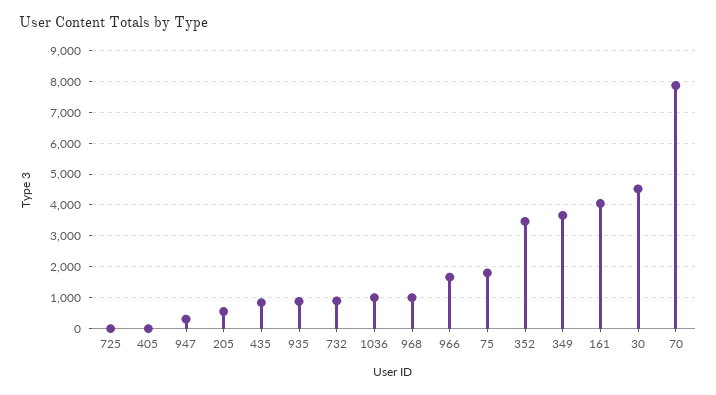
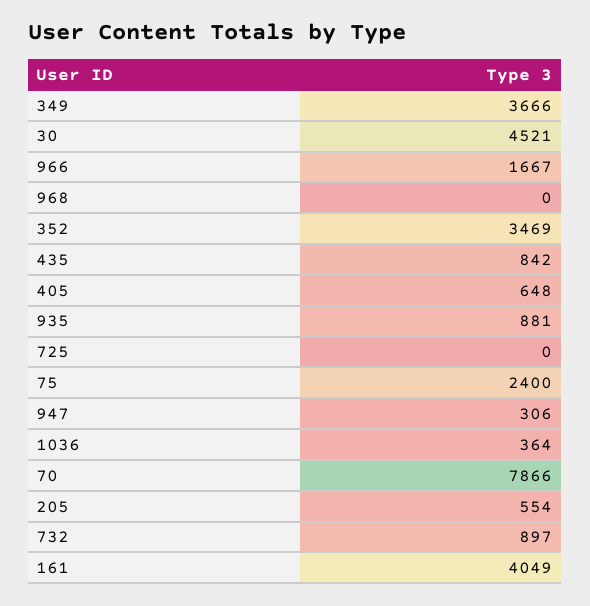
405: 0 -> 648
1036: 1000 -> 364
968: 1000 -> 0
75: 1800 -> 2400

